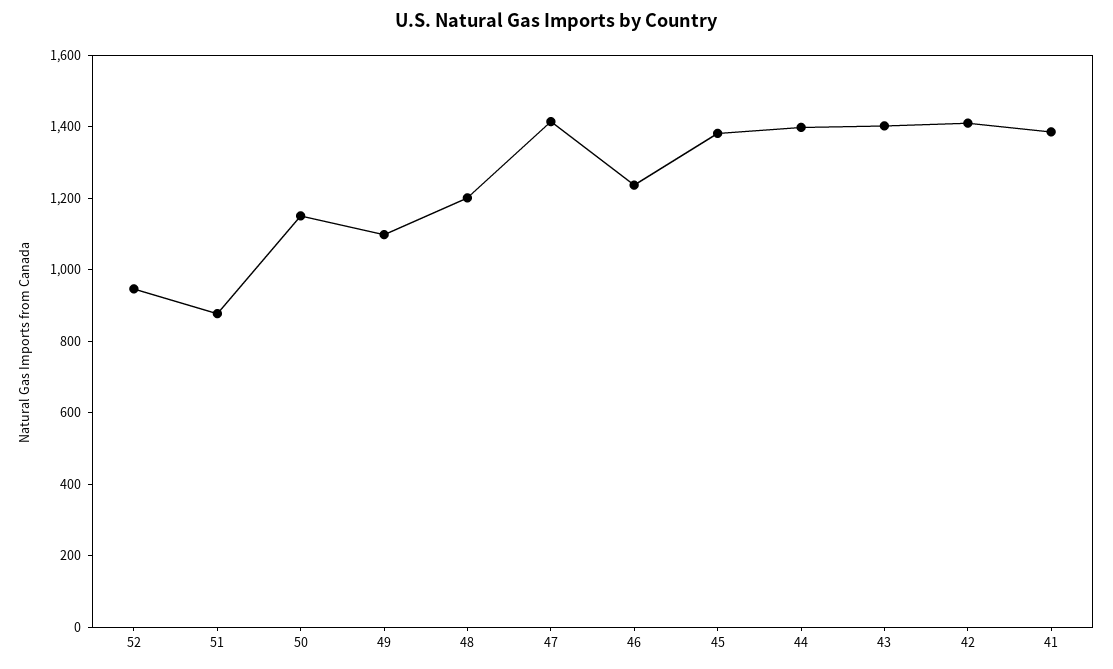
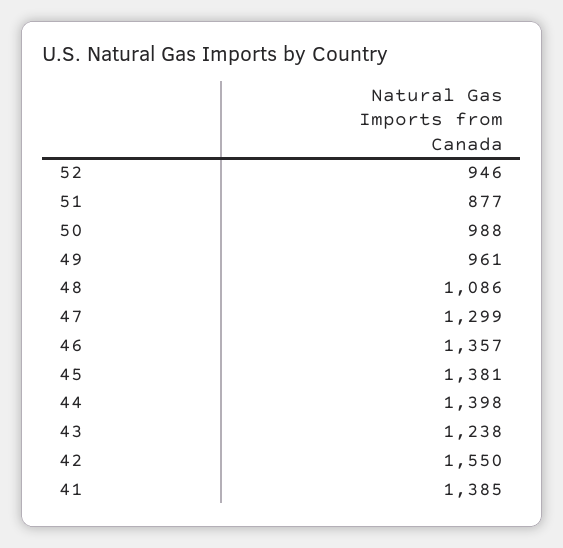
50: 1150 -> 988
49: 1100 -> 961
48: 1200 -> 1086
47: 1400 -> 1299
46: 1250 -> 1357
43: 1400 -> 1238
42: 1400 -> 1550

